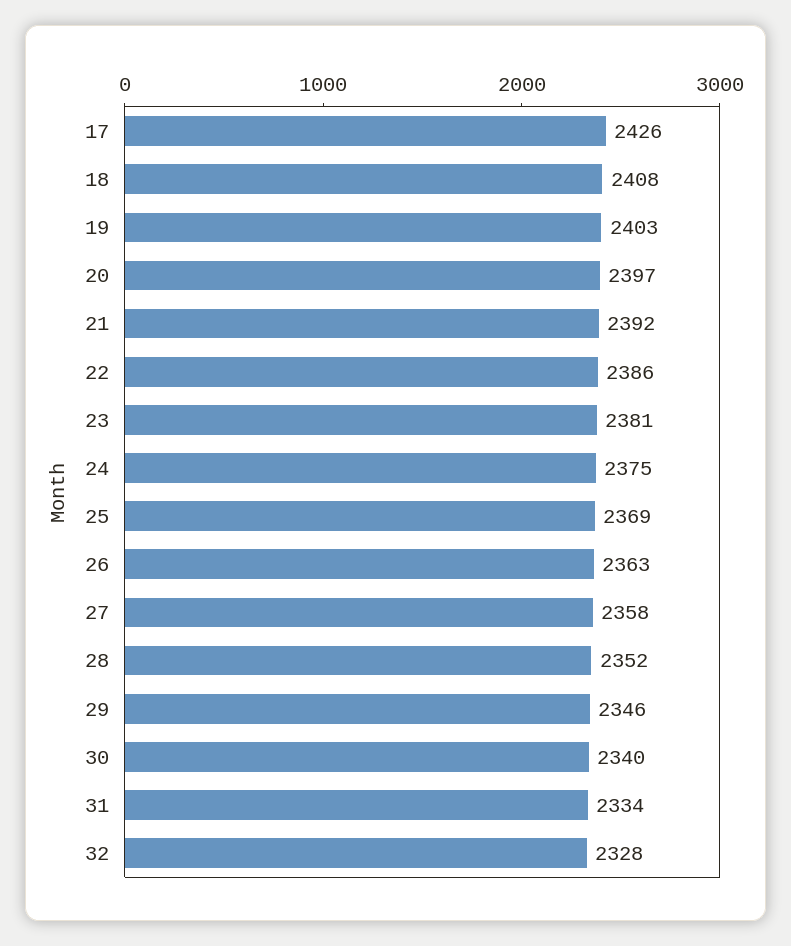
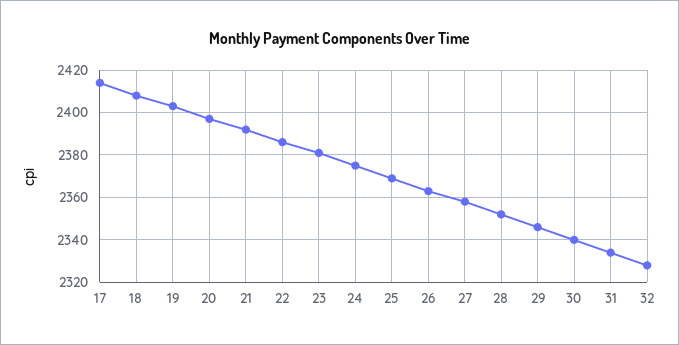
17: 2426 -> 2415

